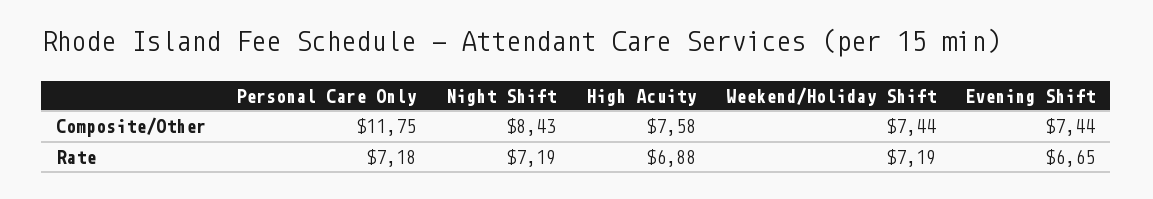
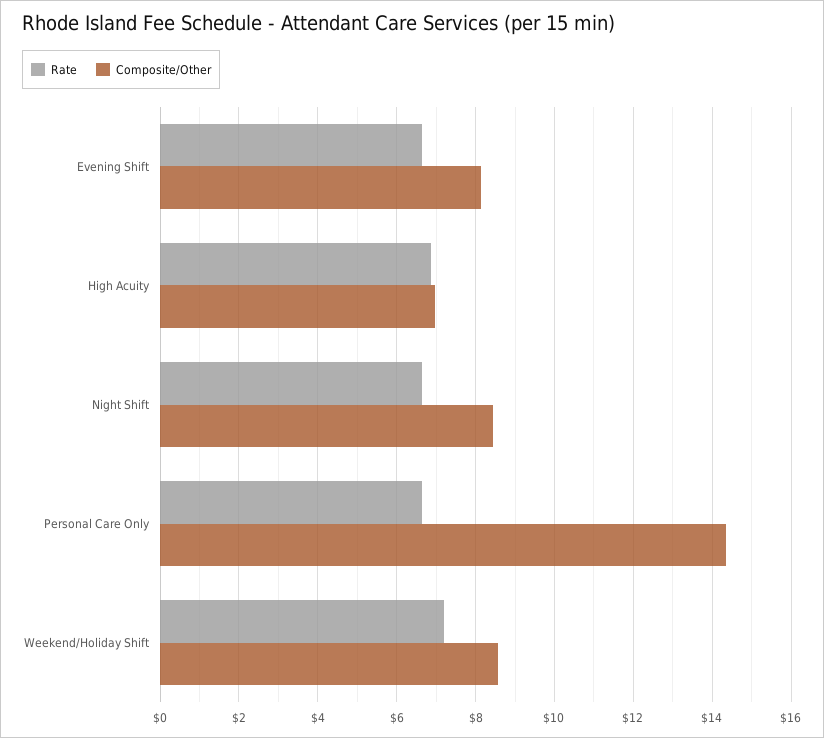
Composite/Other, Personal Care Only: 11.75 -> 14.4
Composite/Other, High Acuity: 7.58 -> 7
Composite/Other, Weekend/Holiday Shift: 7.44 -> 8.6
Composite/Other, Evening Shift: 7.44 -> 8.2
Rate, Personal Care Only: 7.18 -> 6.6
Rate, Night Shift: 7.19 -> 6.6

